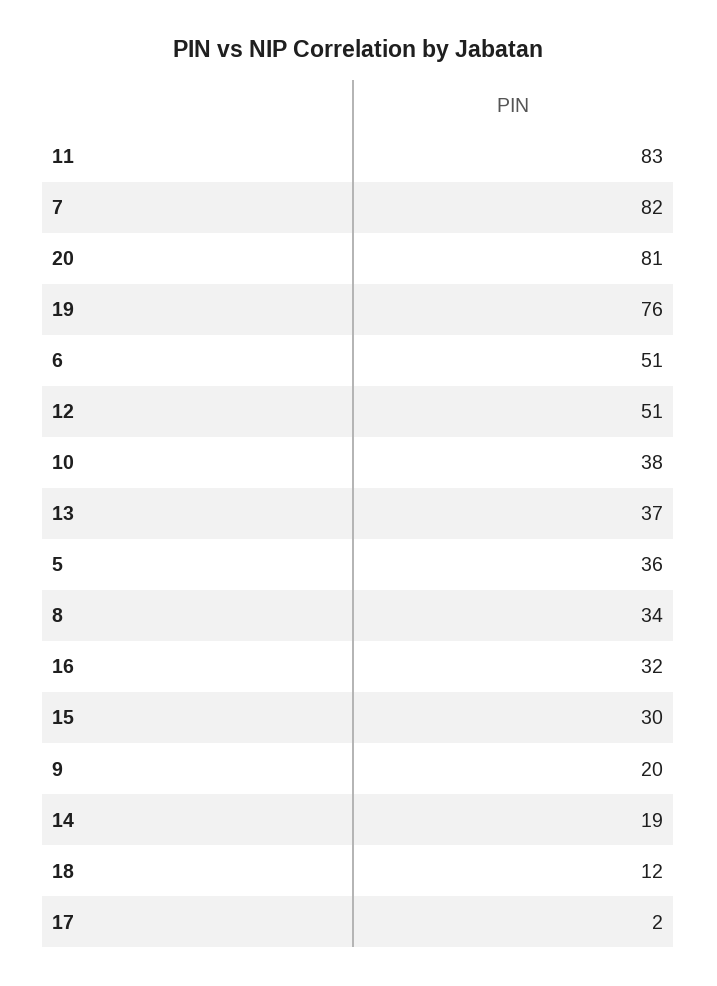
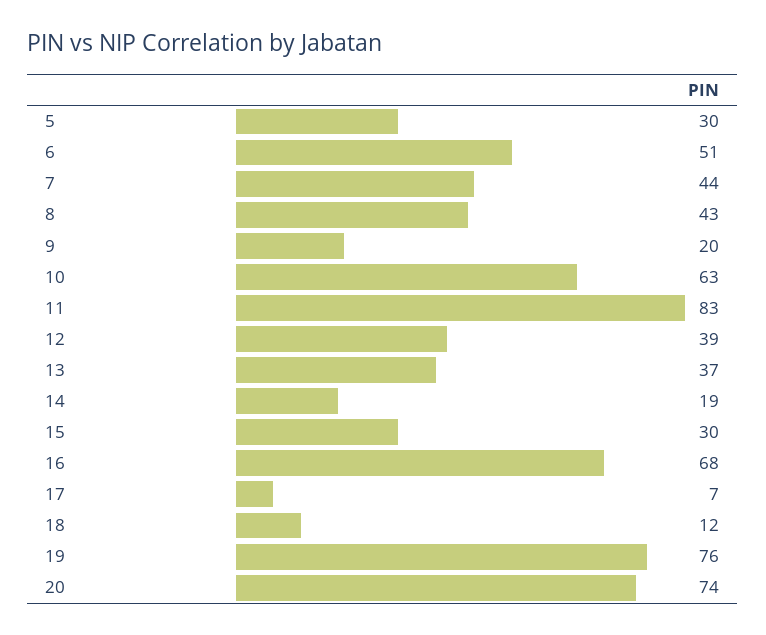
7: 82 -> 44
20: 81 -> 74
12: 51 -> 39
10: 38 -> 63
5: 36 -> 30
8: 34 -> 43
16: 32 -> 68
17: 2 -> 7

